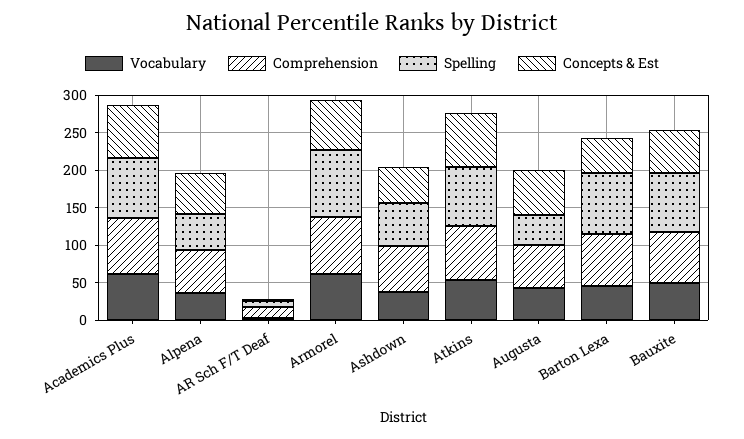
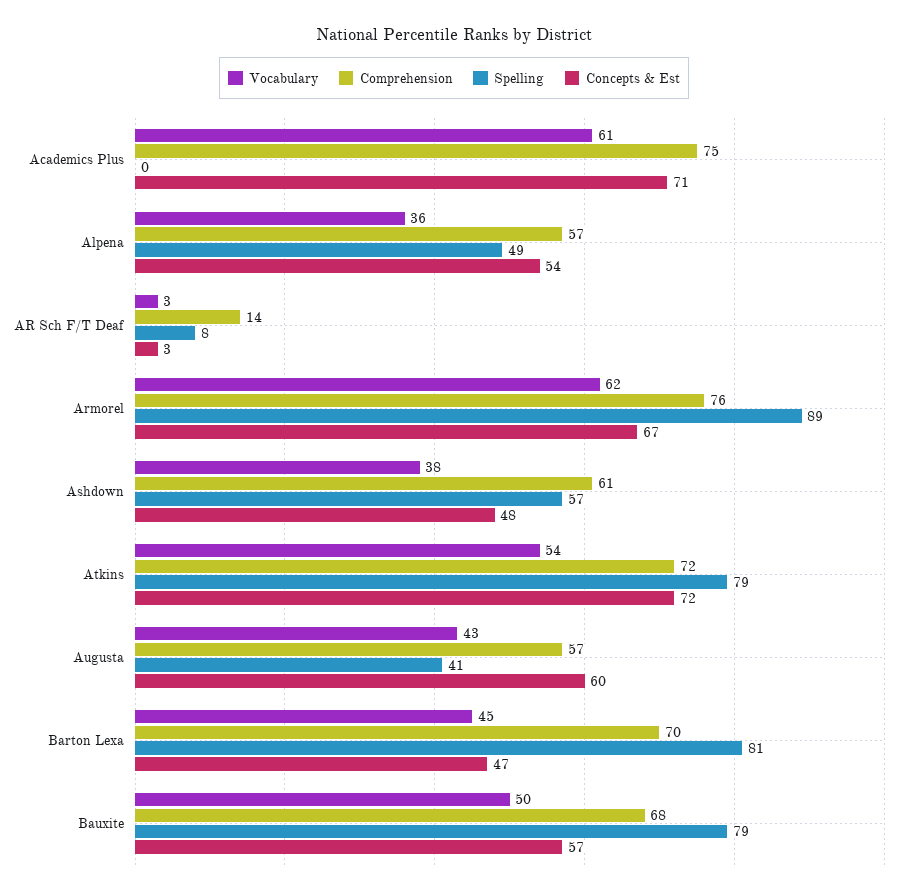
Spelling, Academics Plus: 75 -> 0

